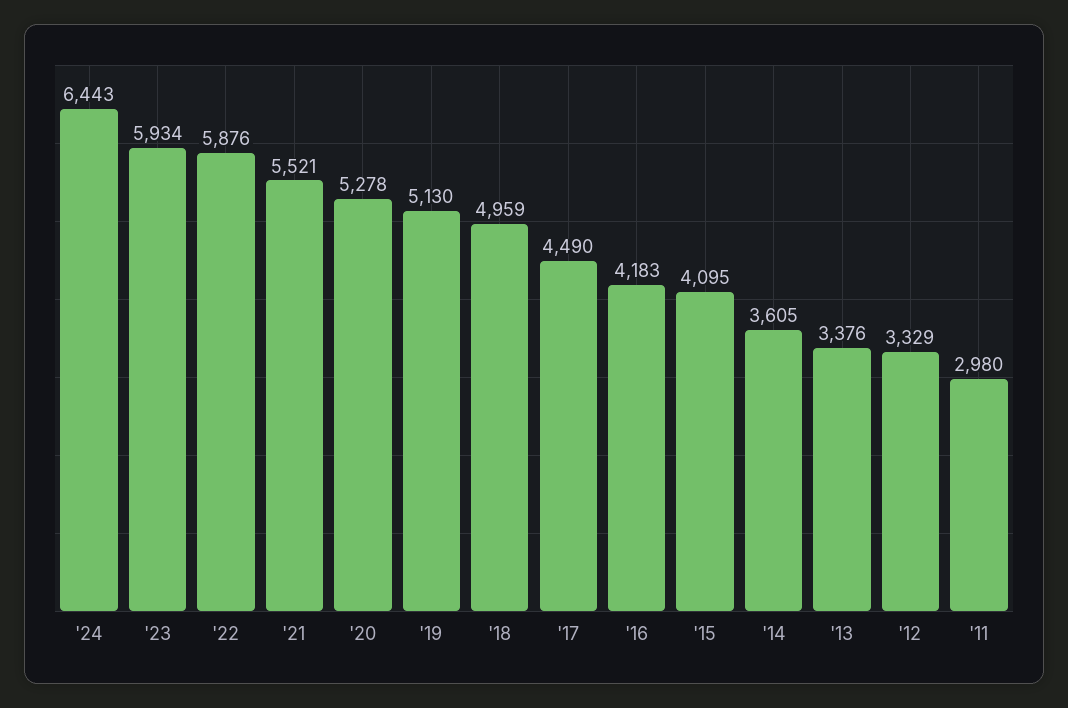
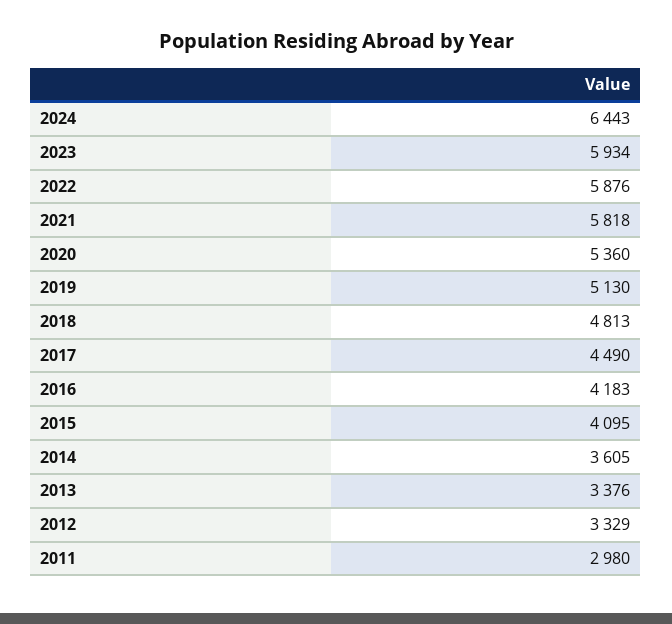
'21: 5521 -> 5818
'20: 5278 -> 5360
'18: 4959 -> 4813

